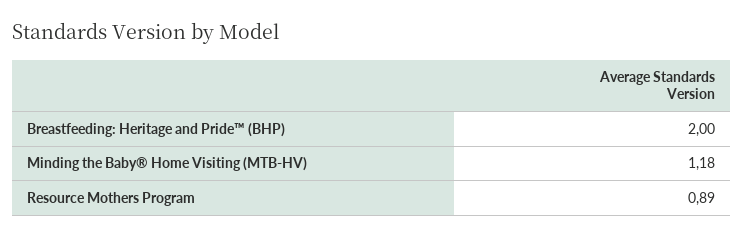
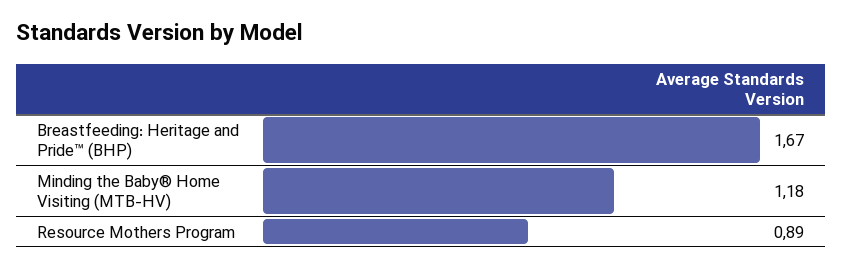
Breastfeeding: Heritage and Pride™ (BHP): 2 -> 1.67

